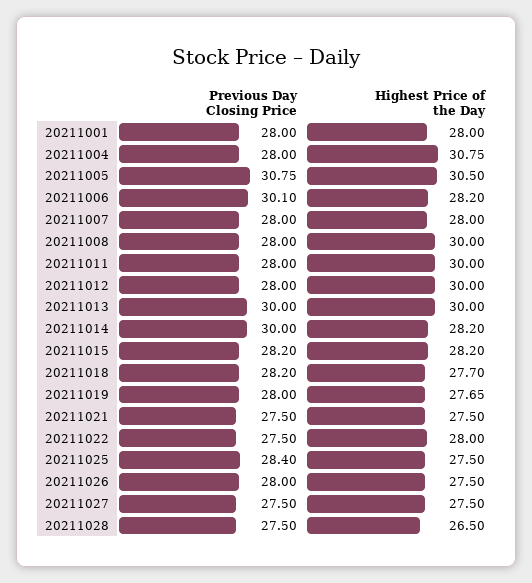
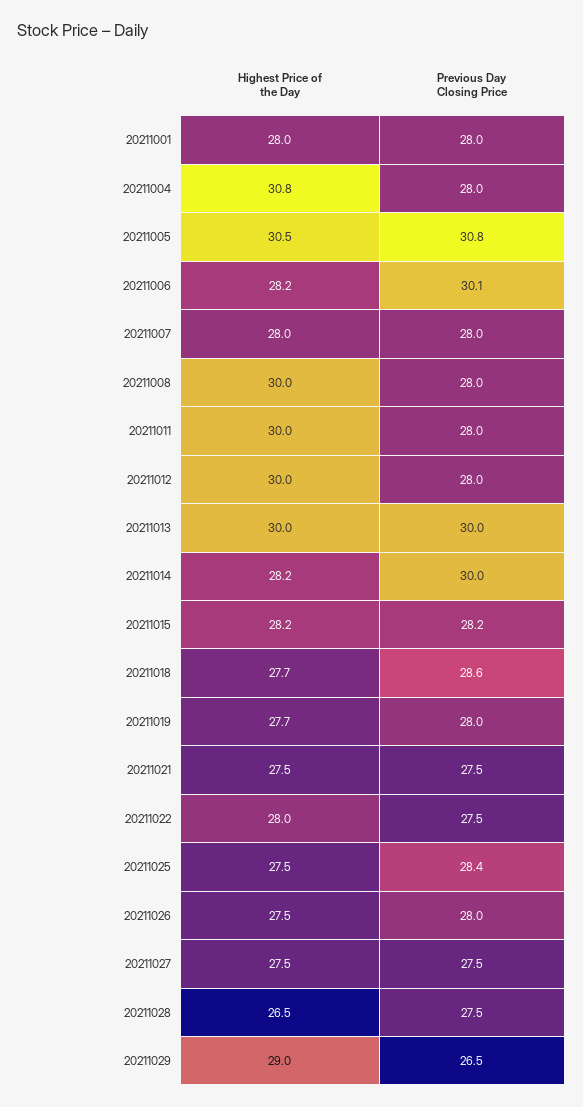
Previous Day Closing Price, 20211018: 28.2 -> 28.6
Highest Price of the Day, 20211029: none -> 29
Previous Day Closing Price, 20211029: none -> 26.5

